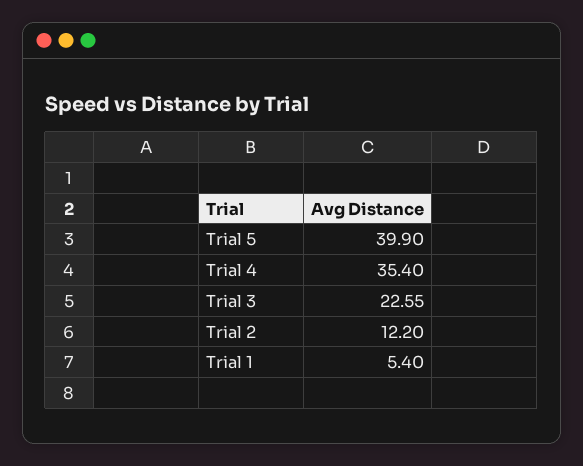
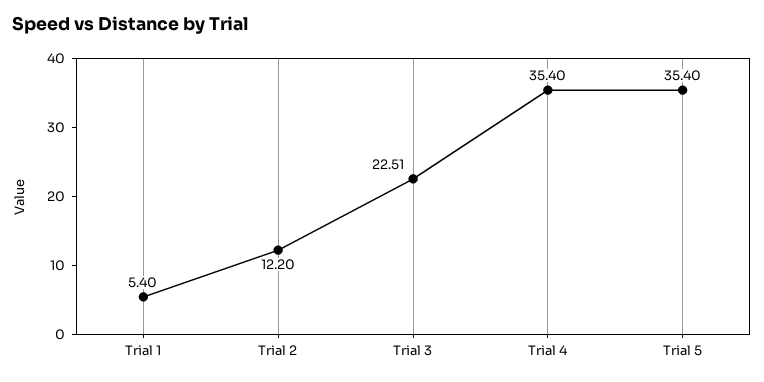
Trial 5: 39.9 -> 35.4
Trial 3: 22.55 -> 22.51

